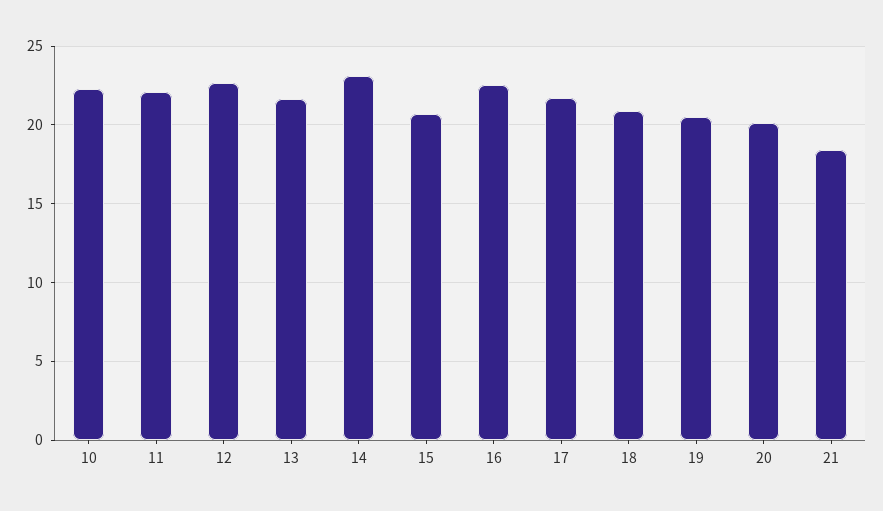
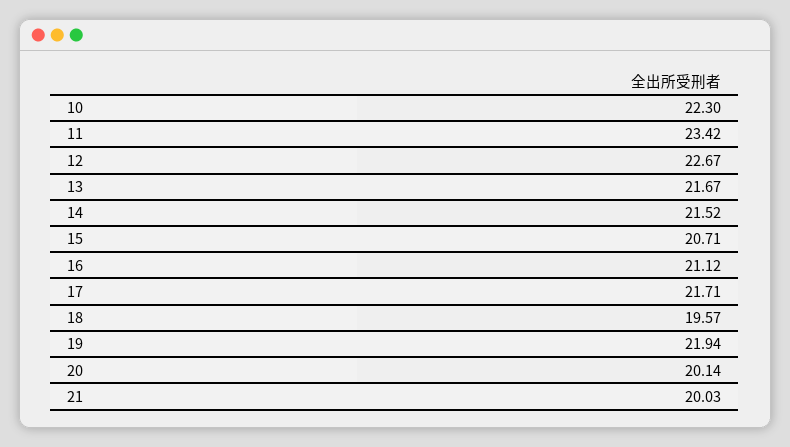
11: 22 -> 23.42
14: 23 -> 21.52
16: 22.5 -> 21.12
18: 21 -> 19.57
19: 20.5 -> 21.94
21: 18.5 -> 20.03

